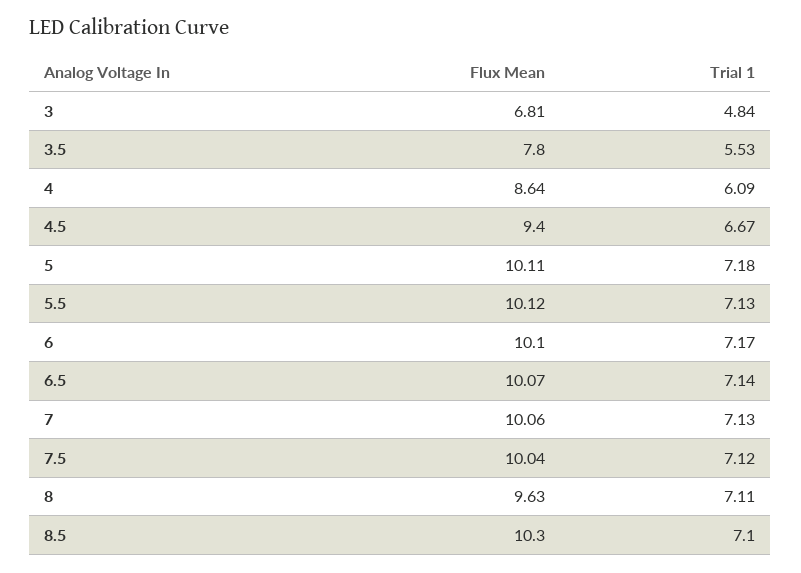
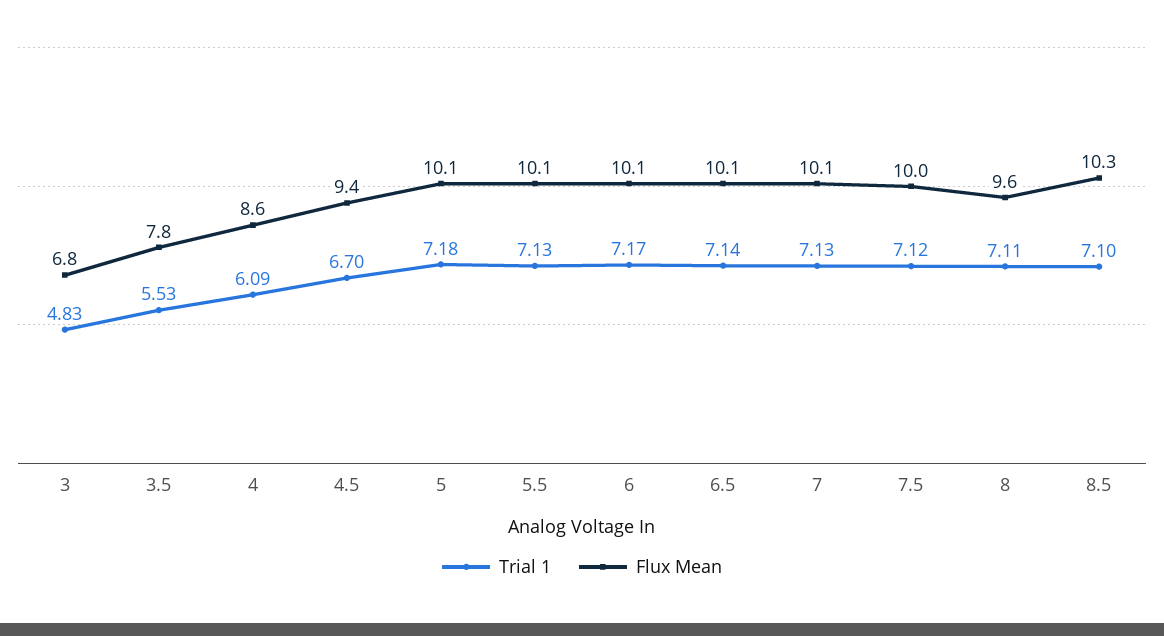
Trial 1, 3: 4.84 -> 4.83
Trial 1, 4.5: 6.67 -> 6.7

